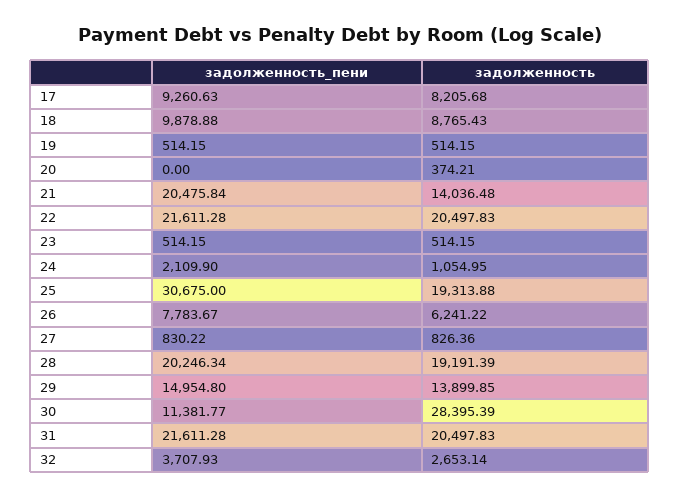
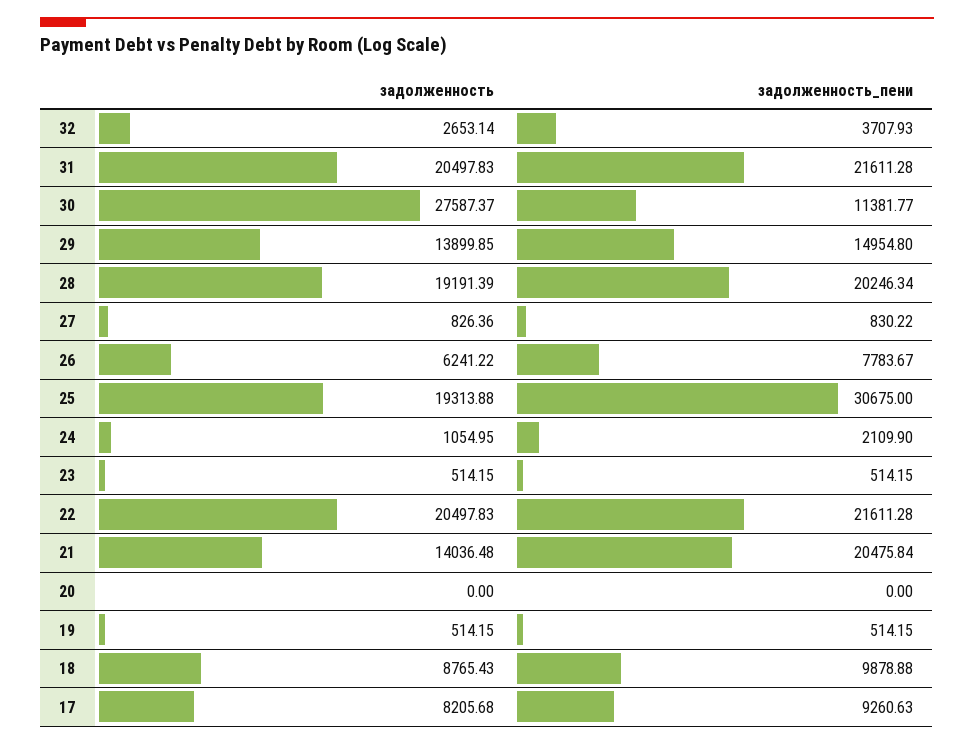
задолженность, 20: 374.21 -> 0
задолженность, 30: 28395.39 -> 27587.37

